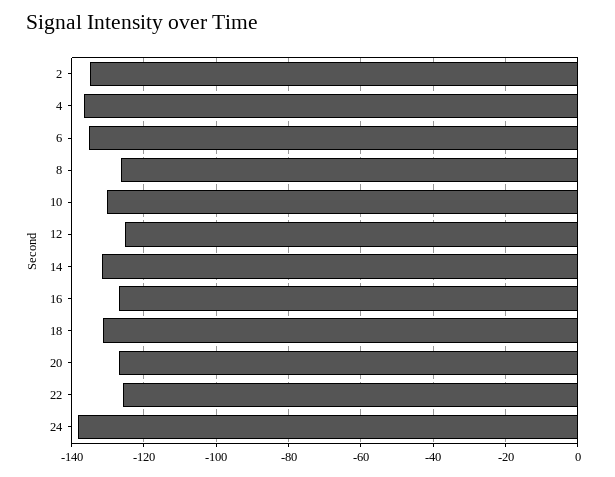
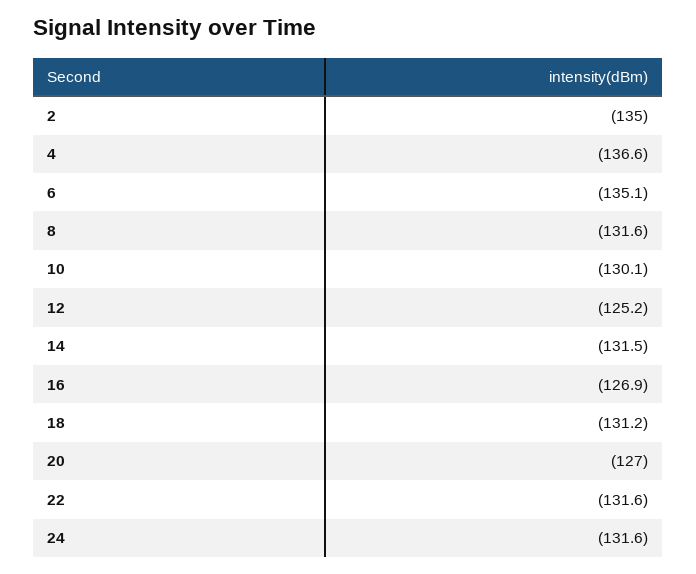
8: -126 -> -131.6
22: -126 -> -131.6
24: -138 -> -131.6

